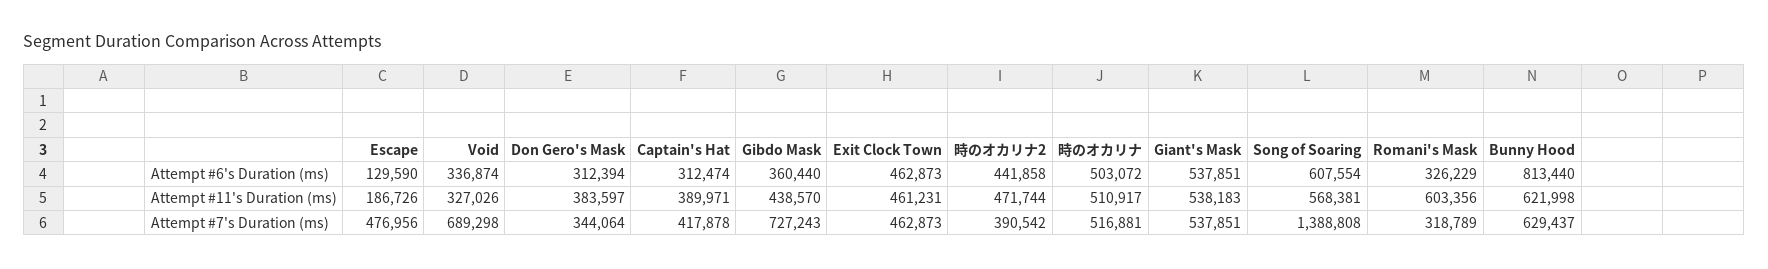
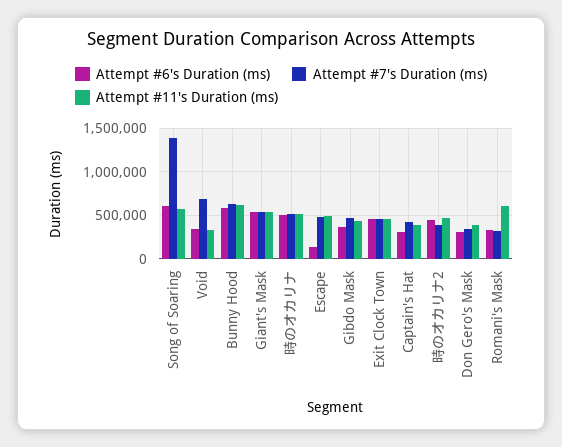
Attempt #6's Duration (ms), Bunny Hood: 813440 -> 600000
Attempt #11's Duration (ms), Escape: 186726 -> 500000
Attempt #7's Duration (ms), Gibdo Mask: 727243 -> 500000

